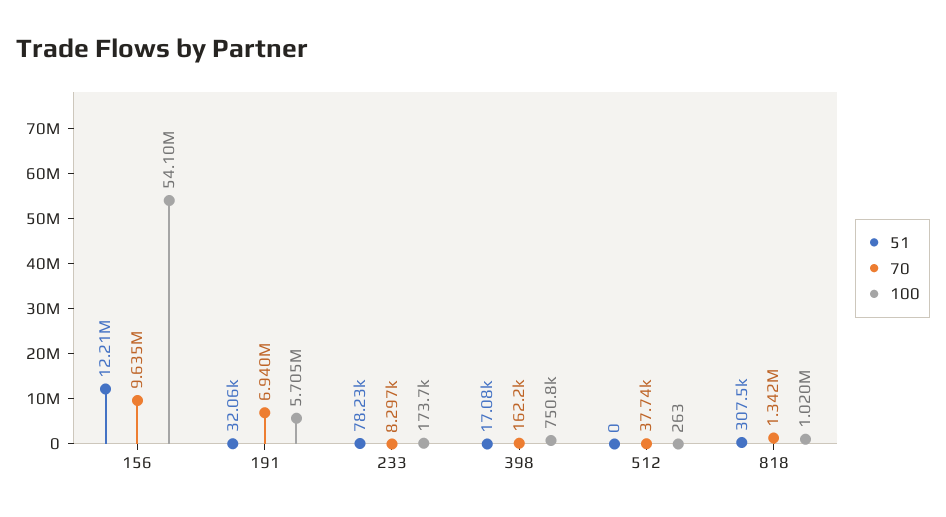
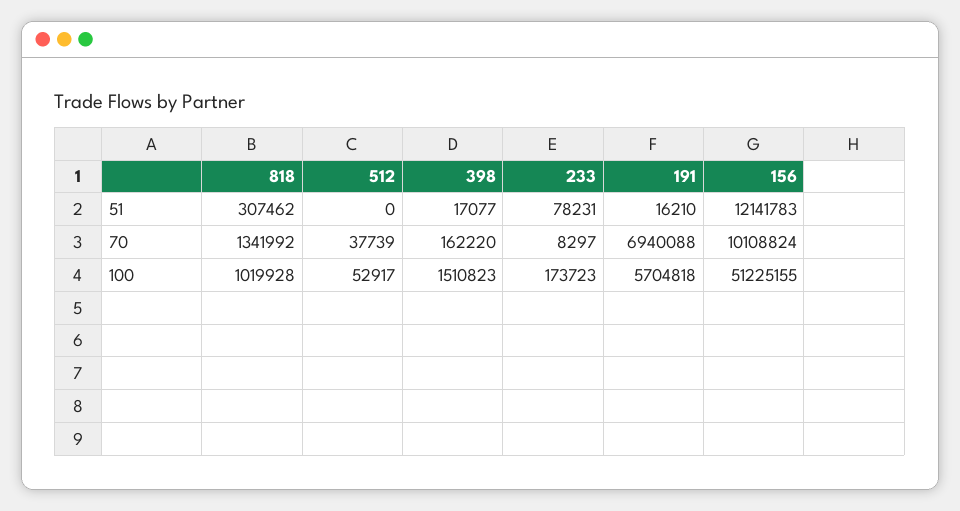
51, 156: 12210000 -> 12141783
70, 156: 9635000 -> 10108824
100, 156: 54100000 -> 51225155
51, 191: 32060 -> 16210
100, 398: 750800 -> 1510823
100, 512: 263 -> 52917

